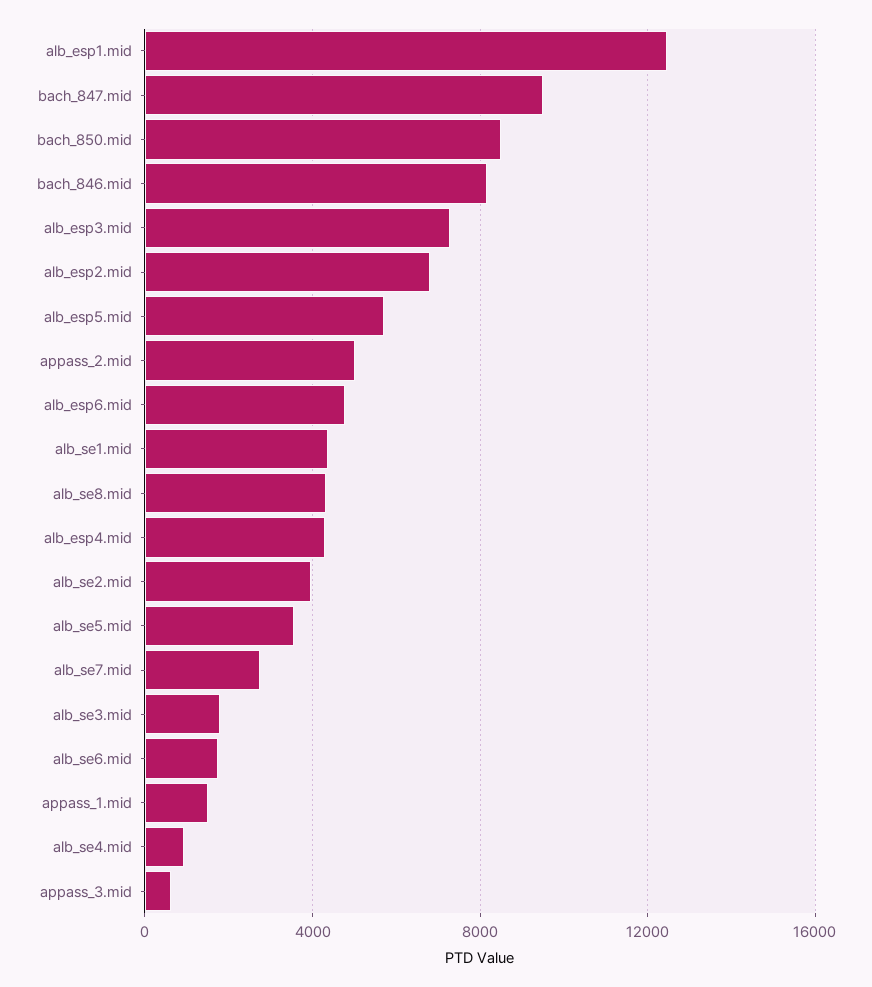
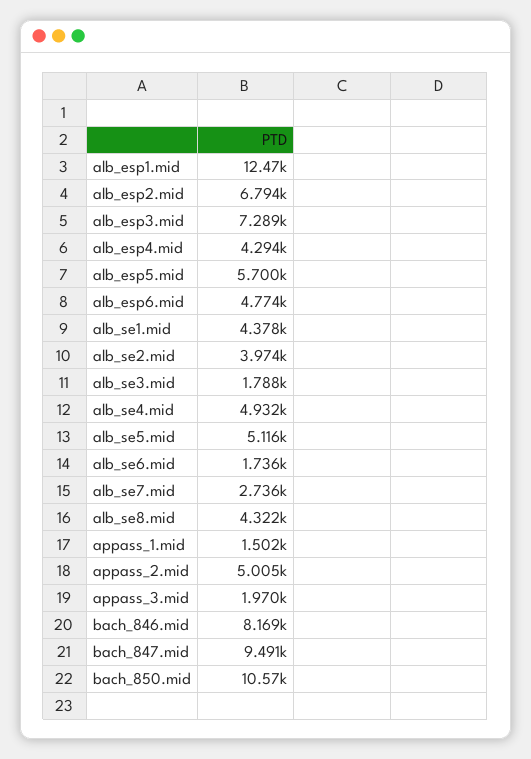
bach_850.mid: 8500 -> 10570
alb_se5.mid: 3500 -> 5116
alb_se4.mid: 1000 -> 4932
appass_3.mid: 500 -> 1970

